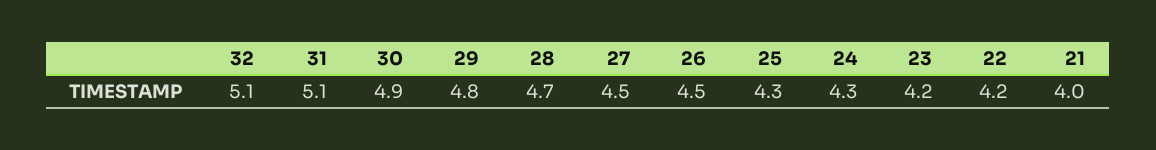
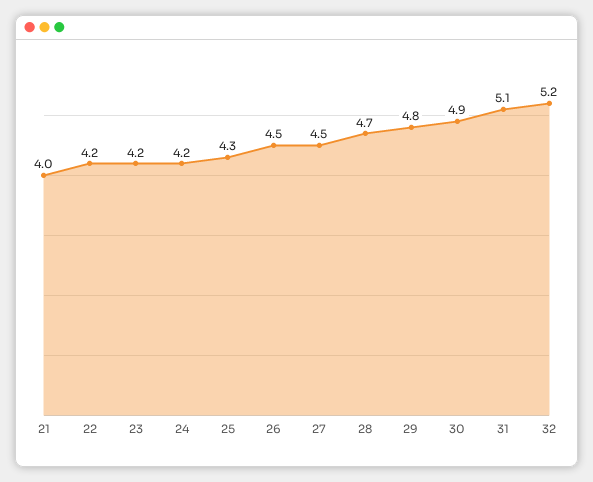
32: 5.1 -> 5.2
24: 4.3 -> 4.2

